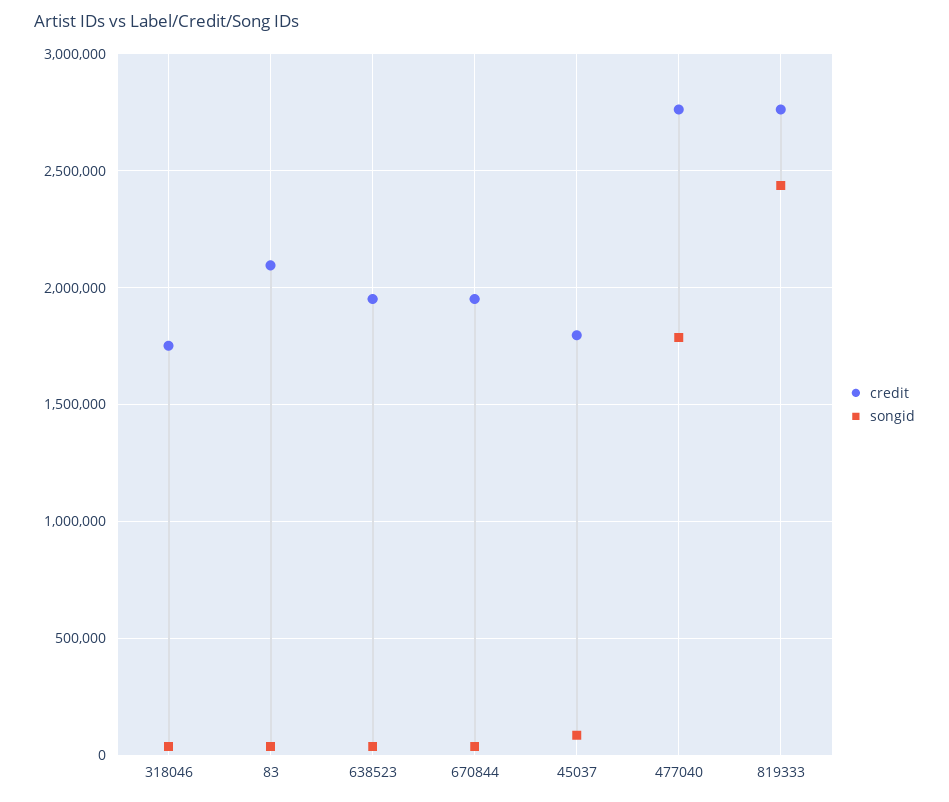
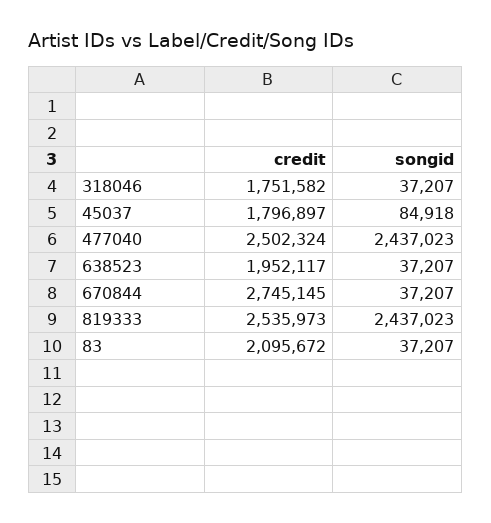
credit, 670844: 1950000 -> 2745145
credit, 477040: 2750000 -> 2502324
songid, 477040: 1800000 -> 2437023
credit, 819333: 2750000 -> 2535973

